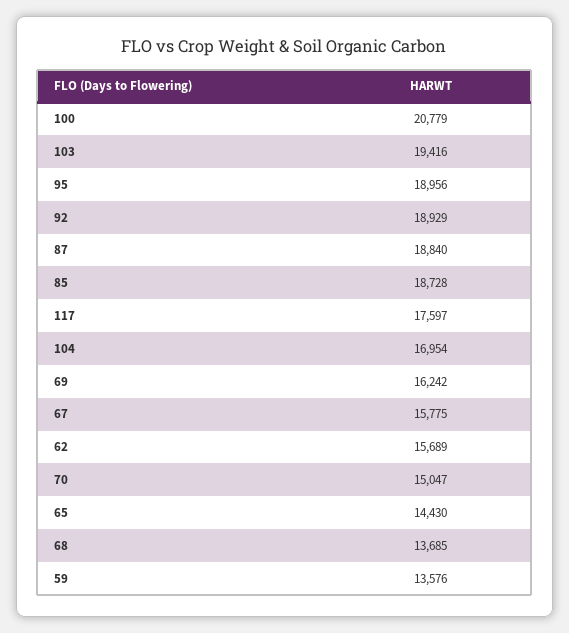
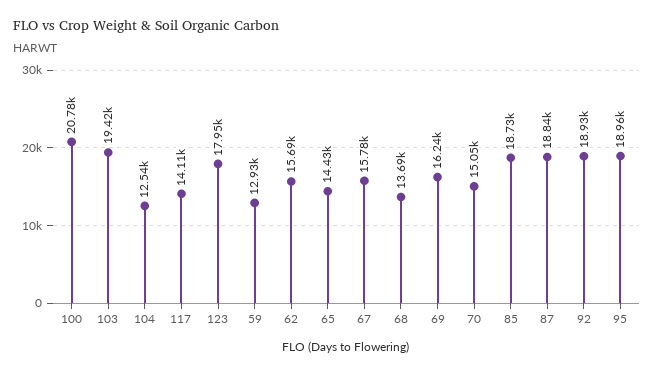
117: 17597 -> 14110
104: 16954 -> 12540
59: 13576 -> 12930
123: none -> 17950

